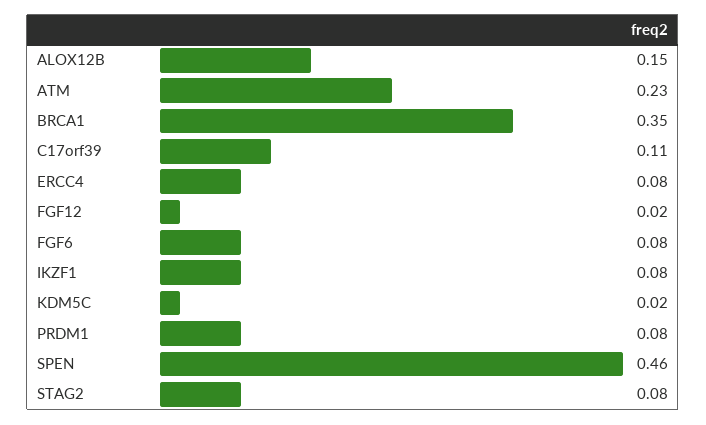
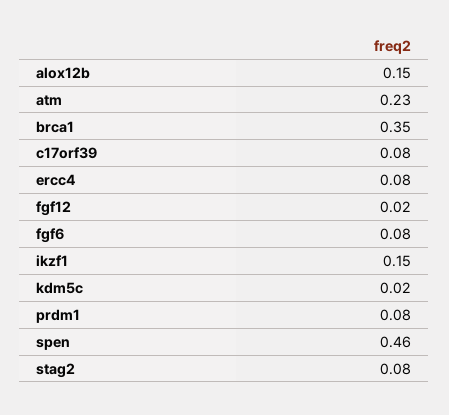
C17orf39: 0.11 -> 0.08
IKZF1: 0.08 -> 0.15

